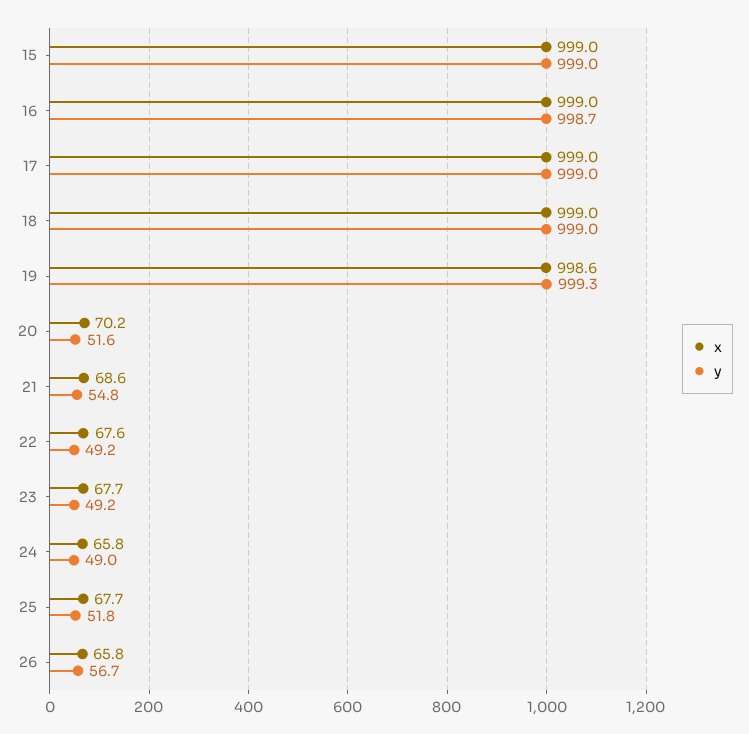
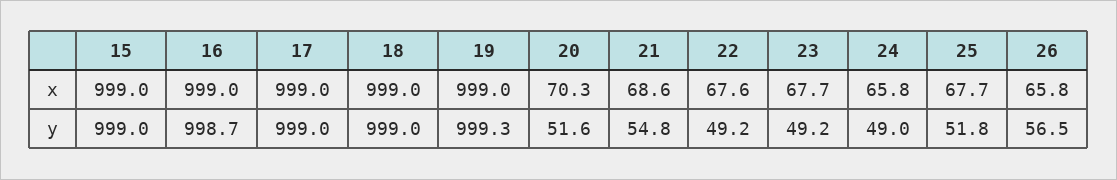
x, 19: 998.6 -> 999
x, 20: 70.2 -> 70.3
y, 26: 56.7 -> 56.5

